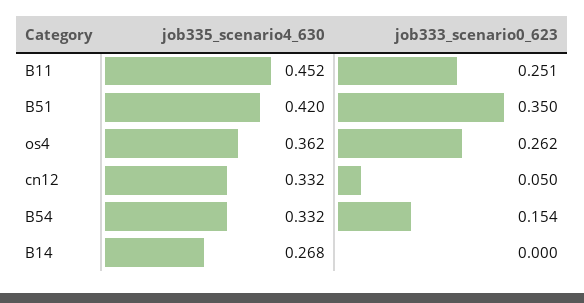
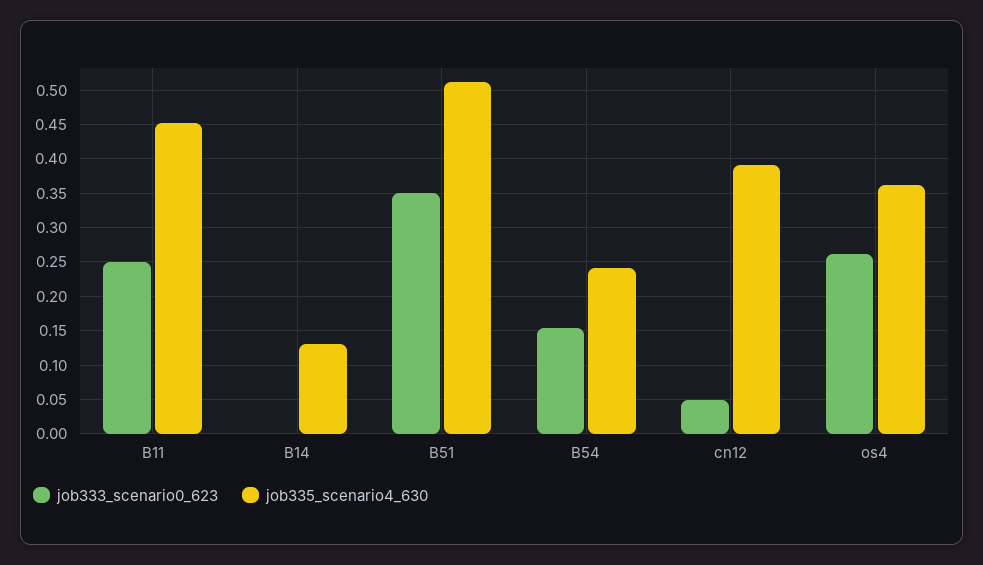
job335_scenario4_630, B51: 0.42 -> 0.51
job335_scenario4_630, cn12: 0.332 -> 0.39
job335_scenario4_630, B54: 0.332 -> 0.24
job335_scenario4_630, B14: 0.268 -> 0.13

